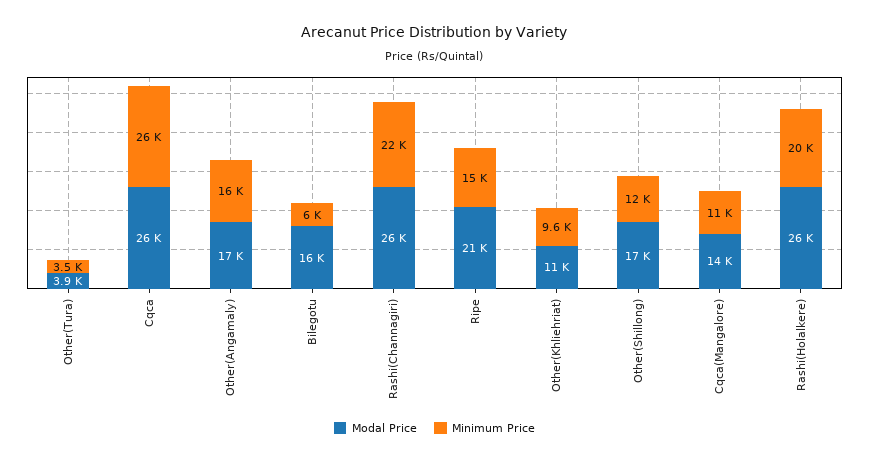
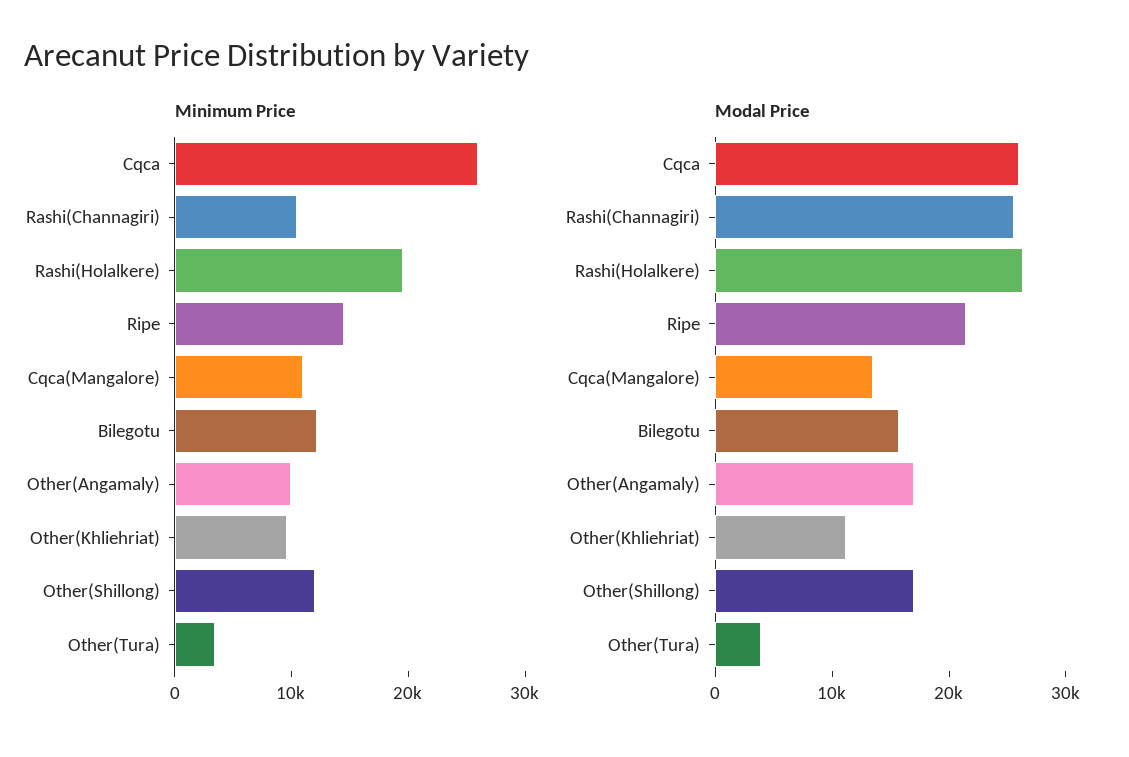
Minimum Price, Other(Angamaly): 16000 -> 10000
Minimum Price, Bilegotu: 6000 -> 12000
Minimum Price, Rashi(Channagiri): 22000 -> 10000

